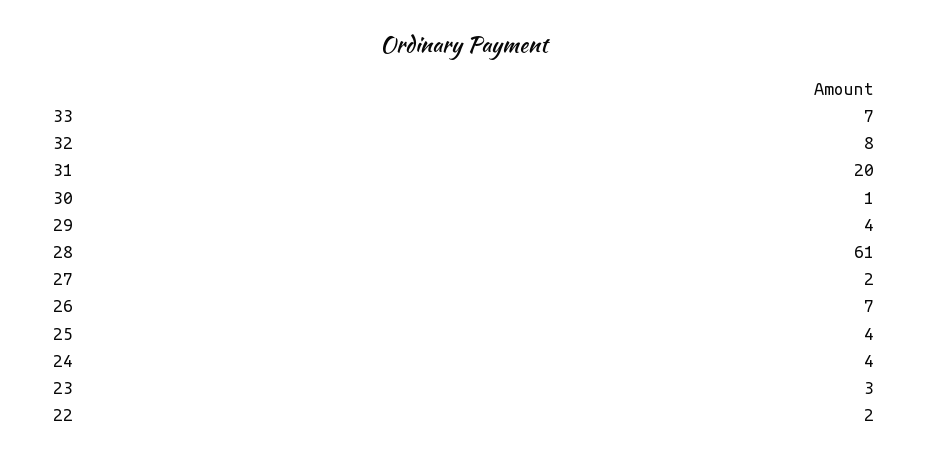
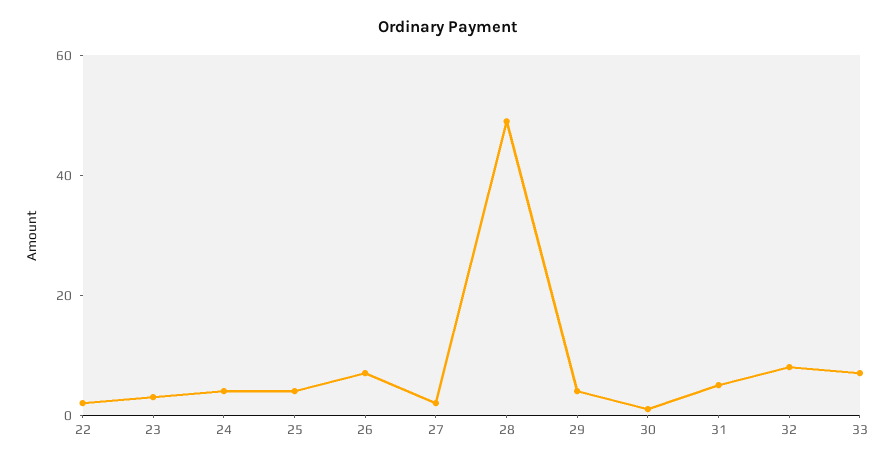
31: 20 -> 5
28: 61 -> 50

